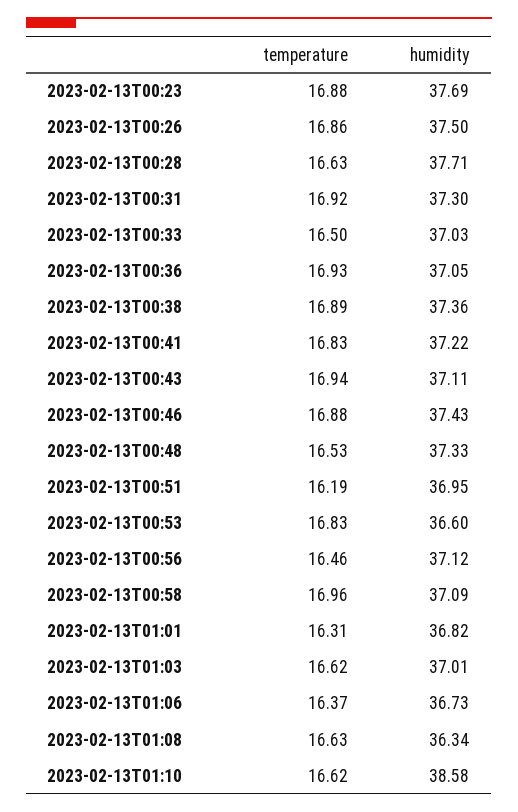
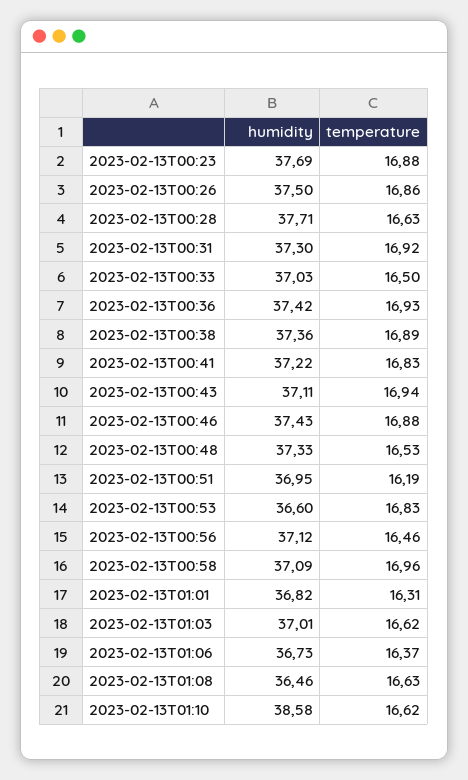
humidity, 2023-02-13T00:36: 37.05 -> 37.42
humidity, 2023-02-13T01:08: 36.34 -> 36.46

